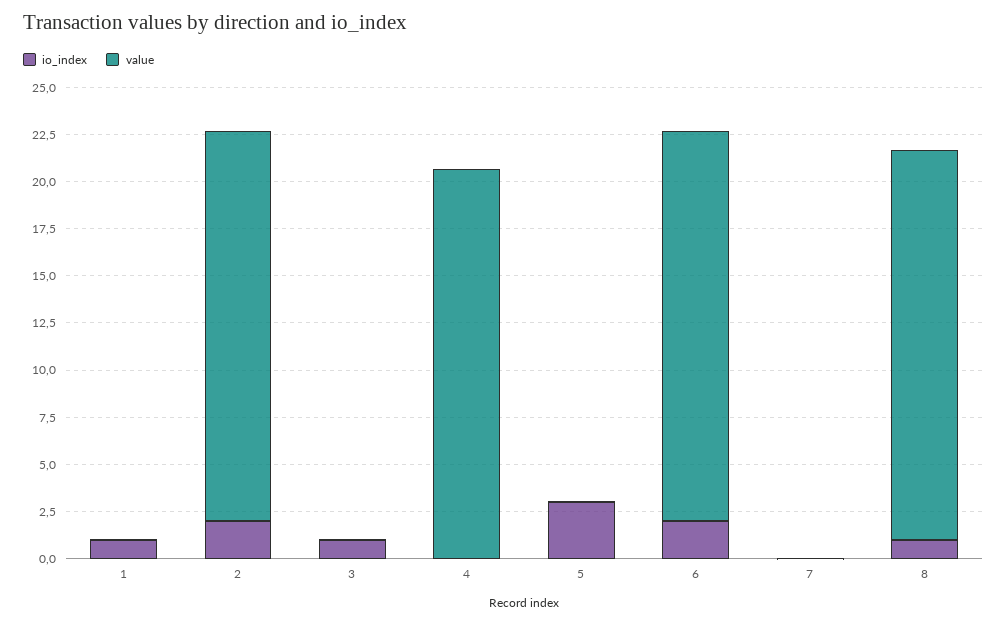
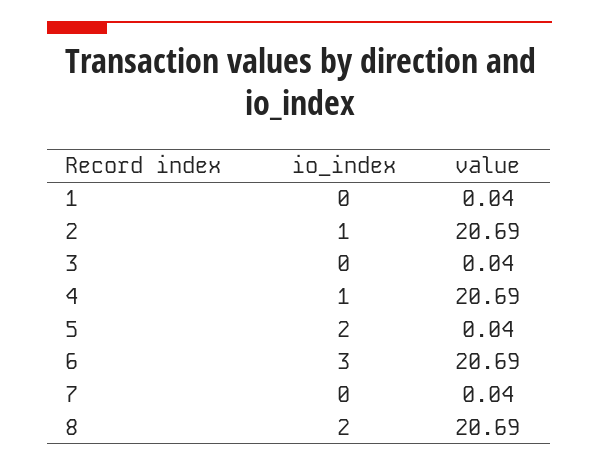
io_index, 1: 1 -> 0
io_index, 2: 2 -> 1
io_index, 3: 1 -> 0
io_index, 4: 0 -> 1
io_index, 5: 3 -> 2
io_index, 6: 2 -> 3
io_index, 8: 1 -> 2

